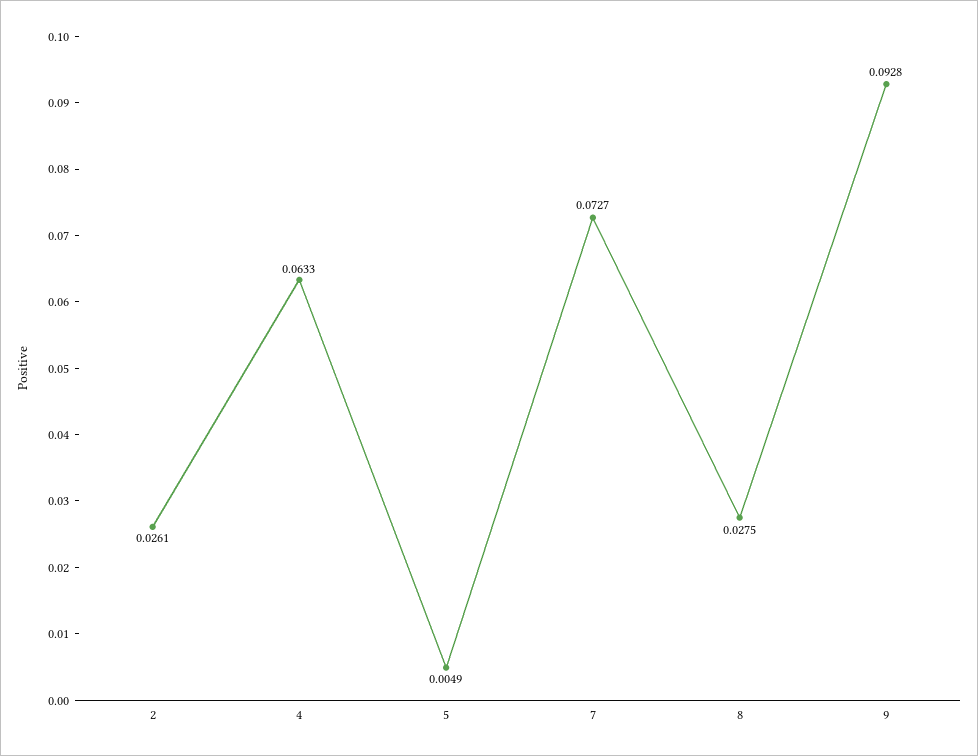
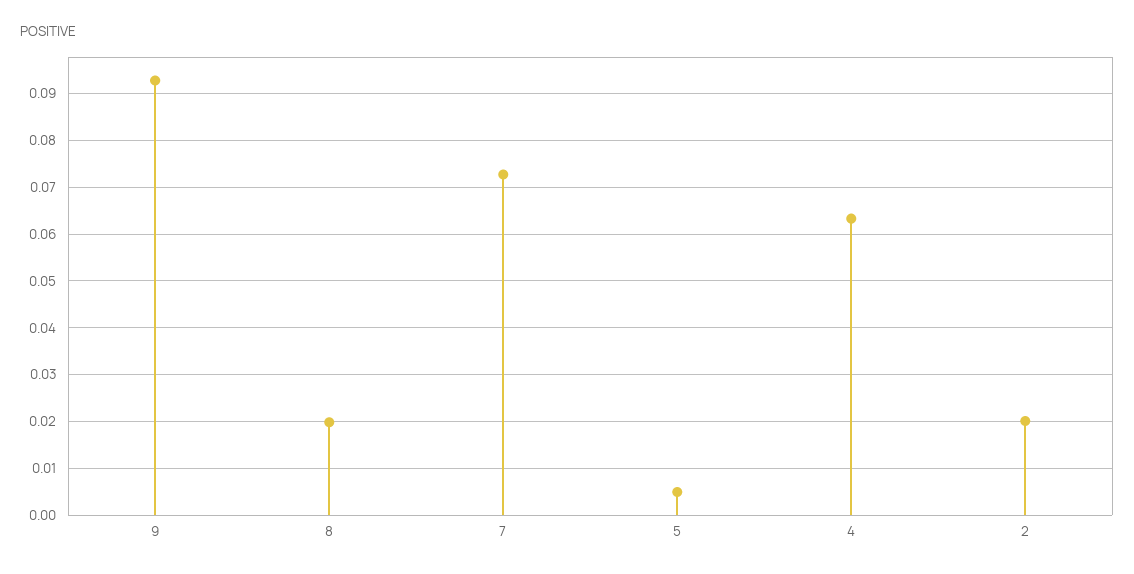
2: 0.0261 -> 0.02
8: 0.0275 -> 0.02

